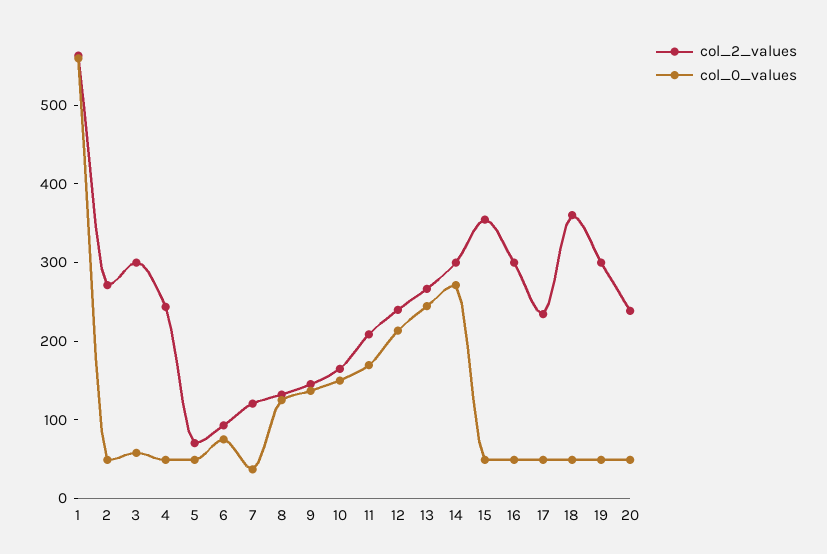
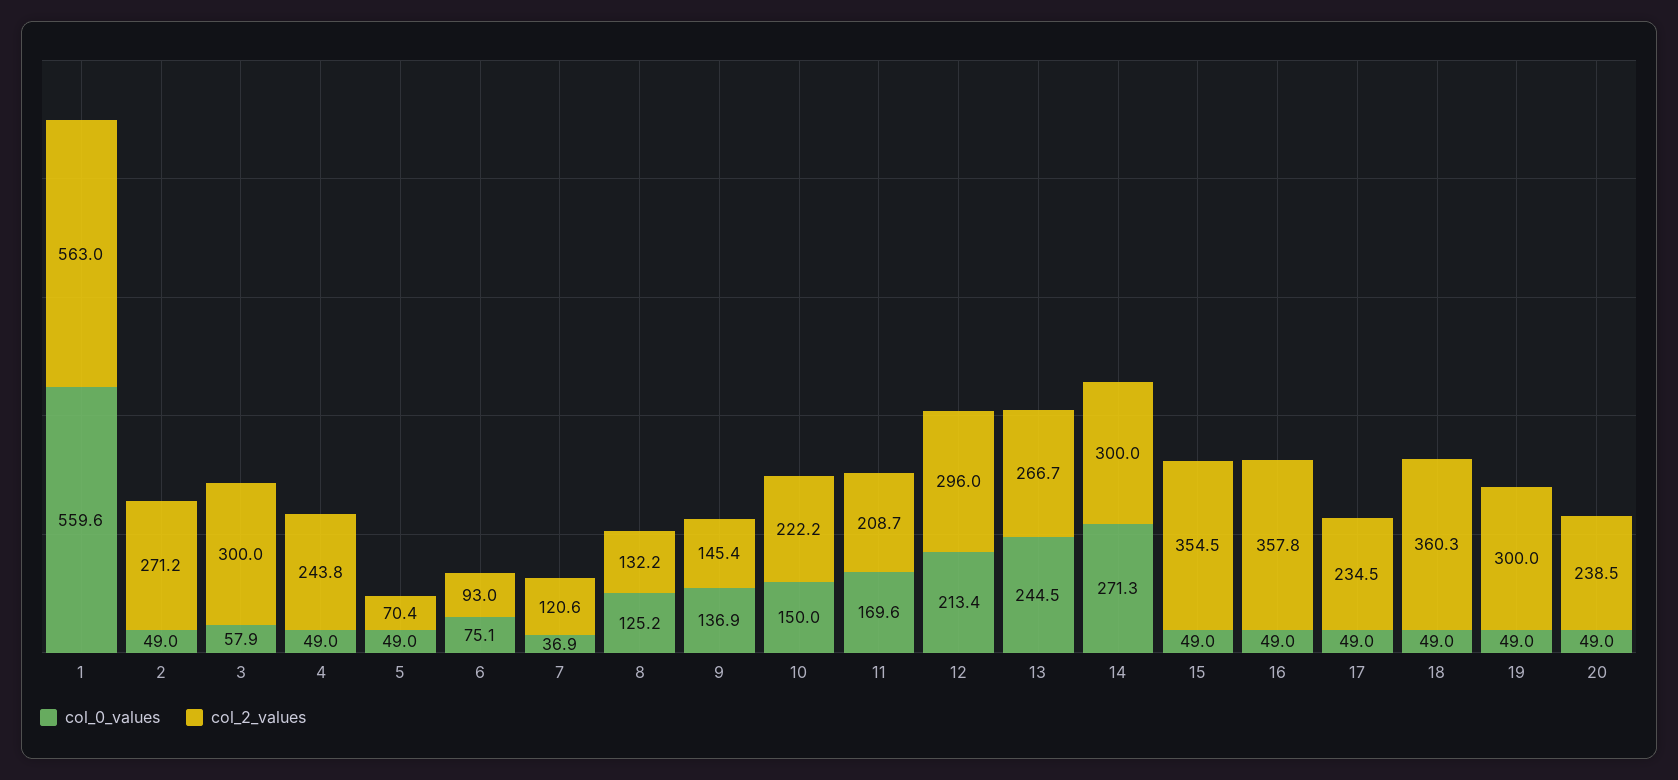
col_2_values, 10: 160 -> 222.2
col_2_values, 12: 240 -> 296
col_2_values, 16: 300 -> 357.8

